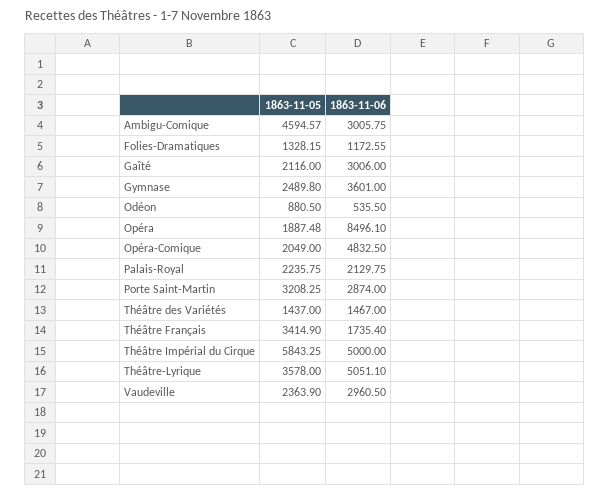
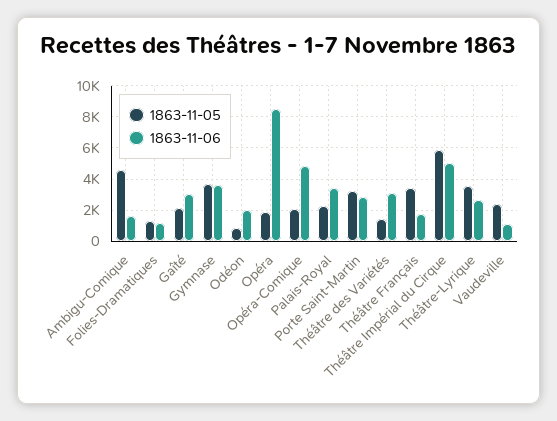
1863-11-06, Ambigu-Comique: 3005.75 -> 1500
1863-11-05, Gymnase: 2489.8 -> 3500
1863-11-06, Odéon: 535.5 -> 2000
1863-11-06, Palais-Royal: 2129.75 -> 3500
1863-11-06, Théâtre des Variétés: 1467 -> 3000
1863-11-06, Théâtre-Lyrique: 5051.1 -> 2500
1863-11-06, Vaudeville: 2960.5 -> 1000

